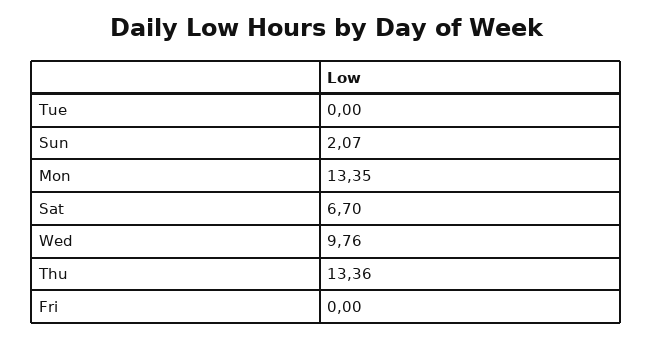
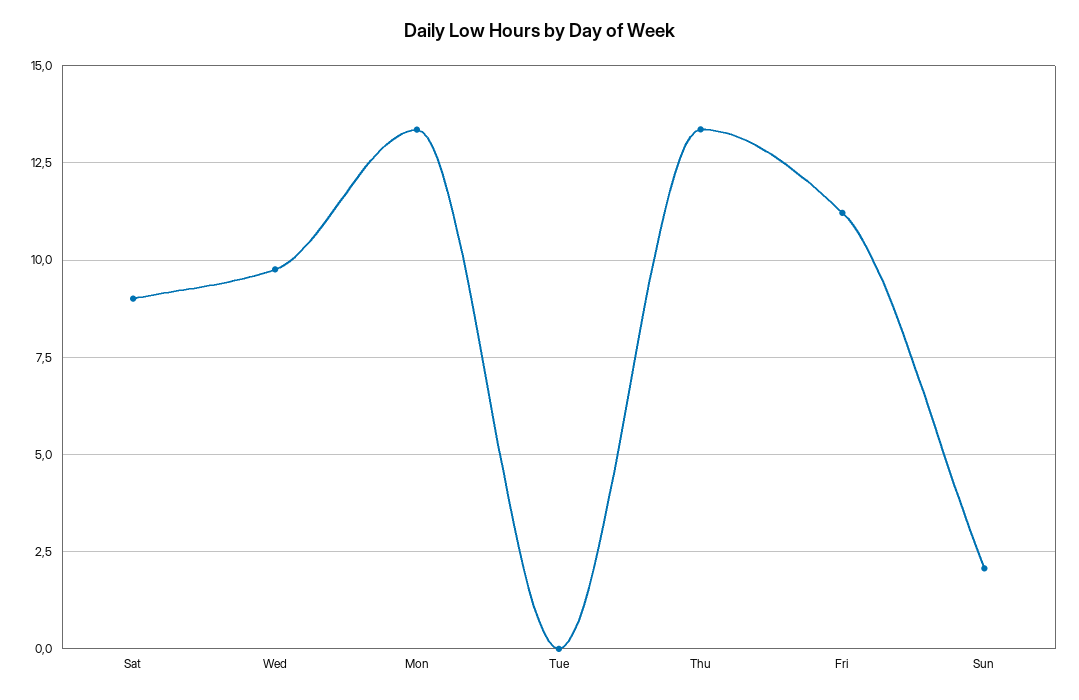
Sat: 6.7 -> 9
Fri: 0 -> 11.25

